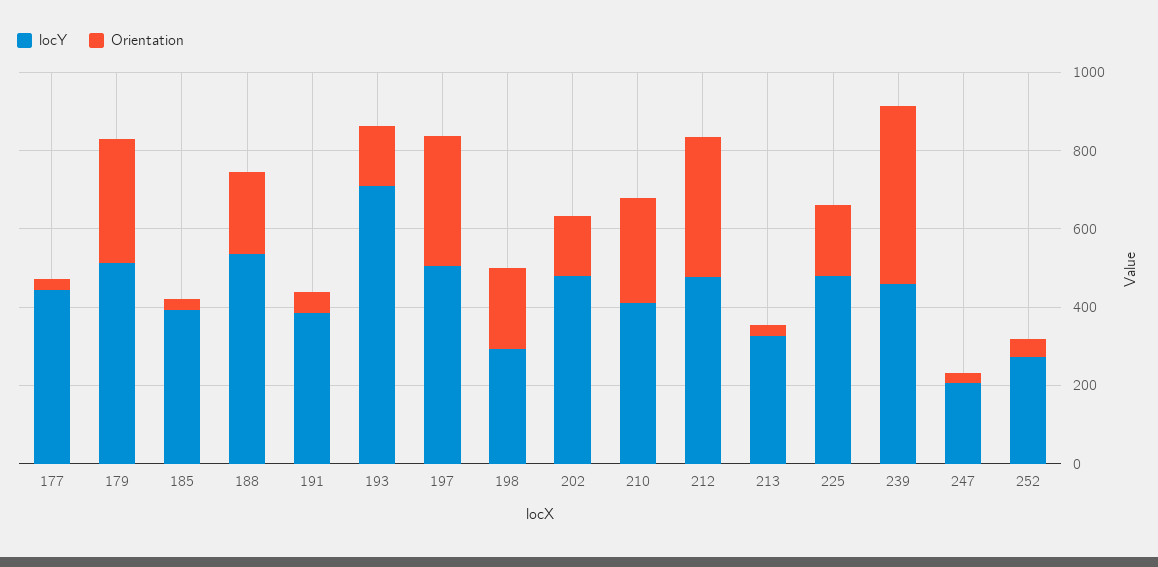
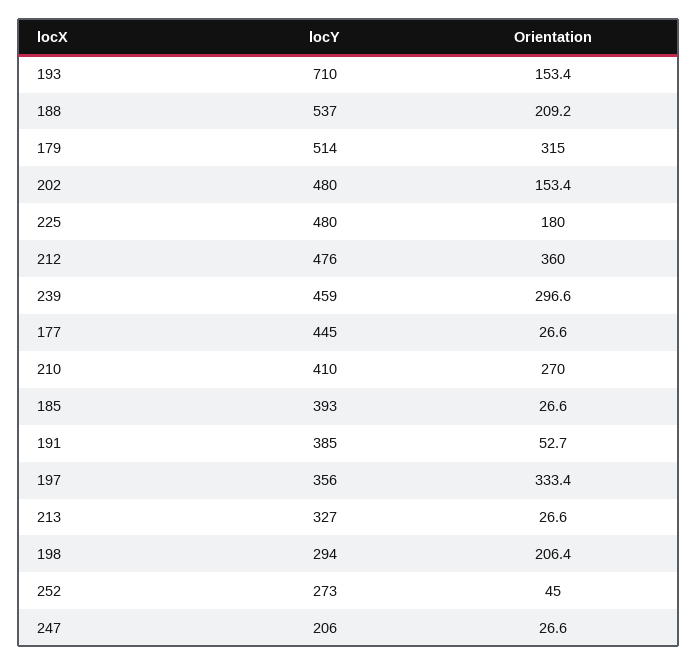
locY, 197: 500 -> 356
Orientation, 239: 450 -> 296.6

